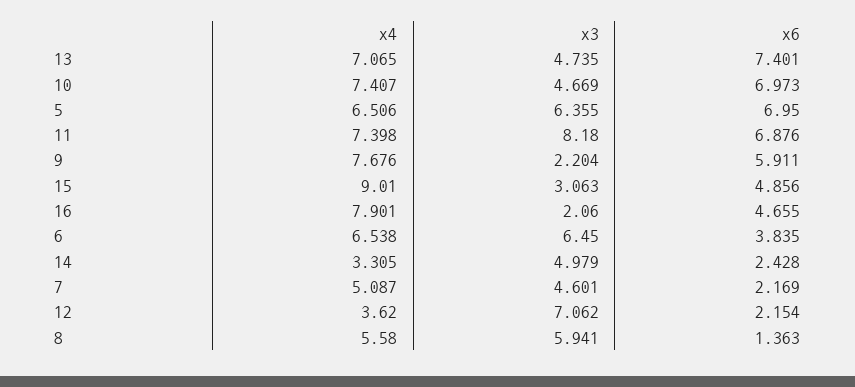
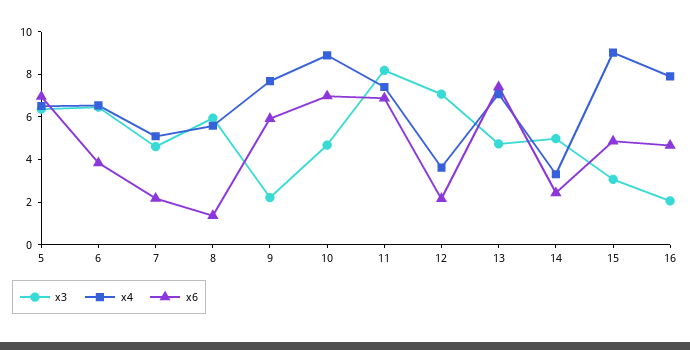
x4, 10: 7.407 -> 9

